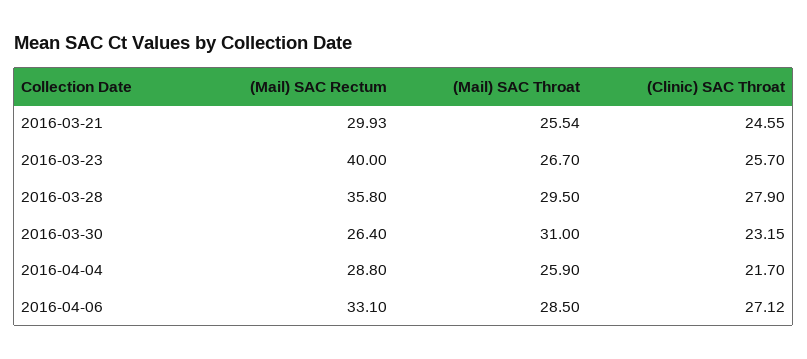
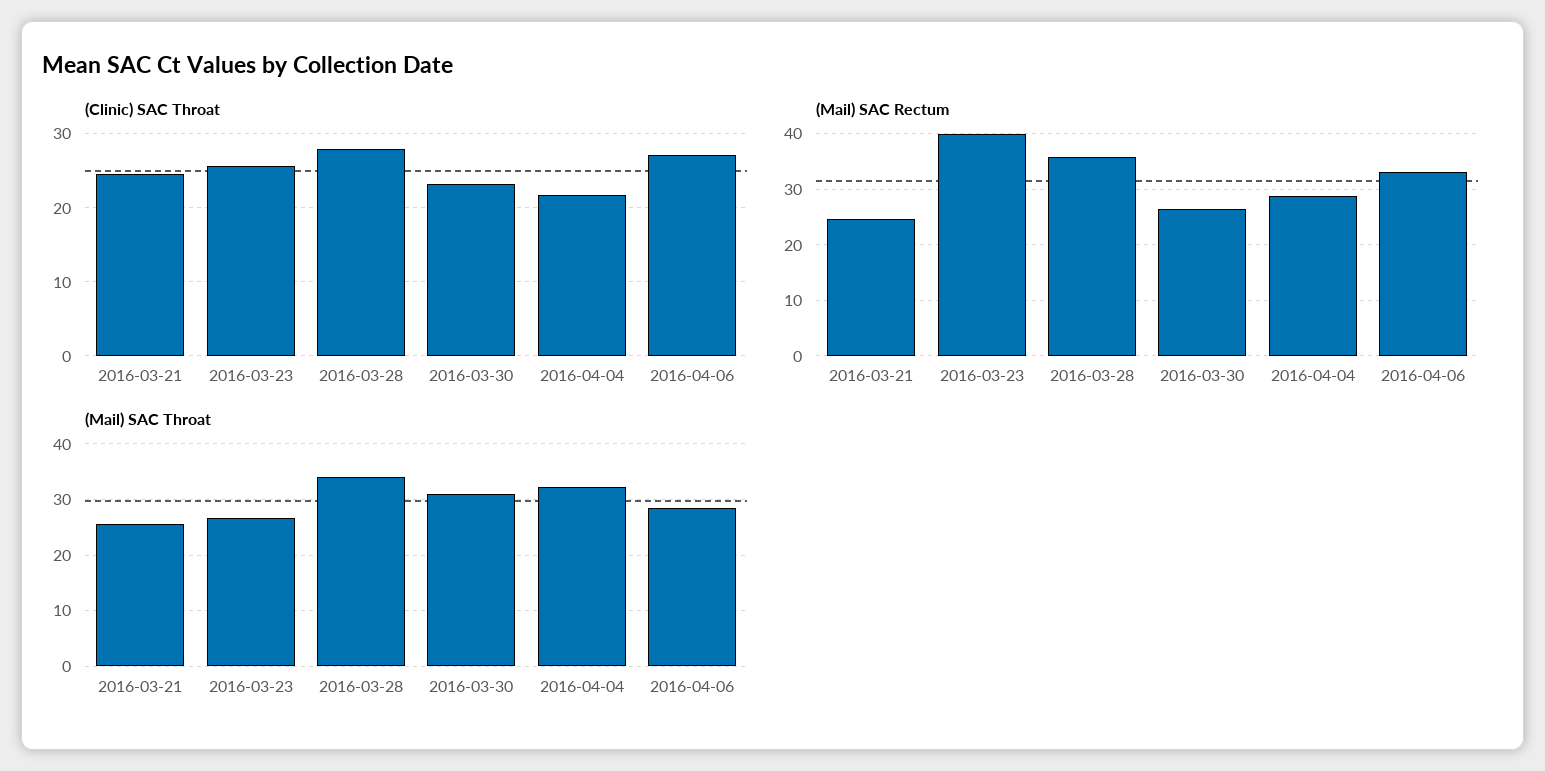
(Mail) SAC Rectum, 2016-03-21: 29.93 -> 24
(Mail) SAC Throat, 2016-03-28: 29.5 -> 34
(Mail) SAC Throat, 2016-04-04: 25.9 -> 32

